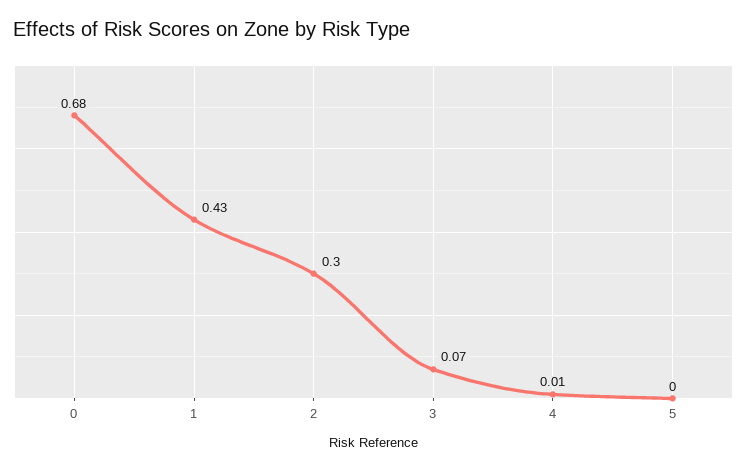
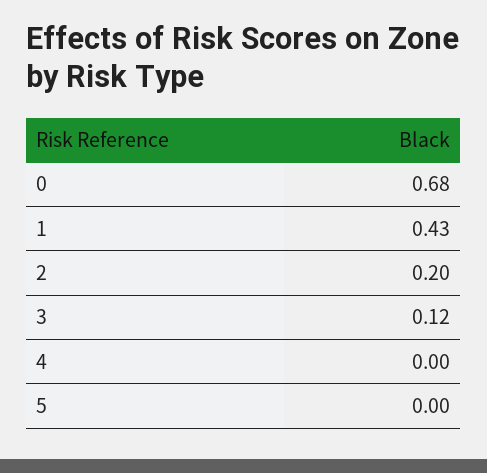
2: 0.3 -> 0.2
3: 0.07 -> 0.12
4: 0.01 -> 0

